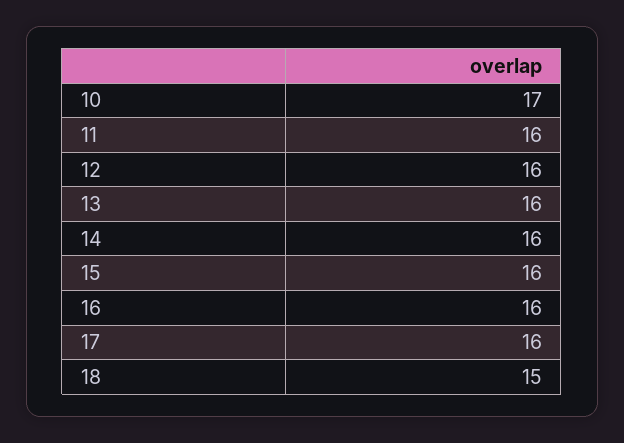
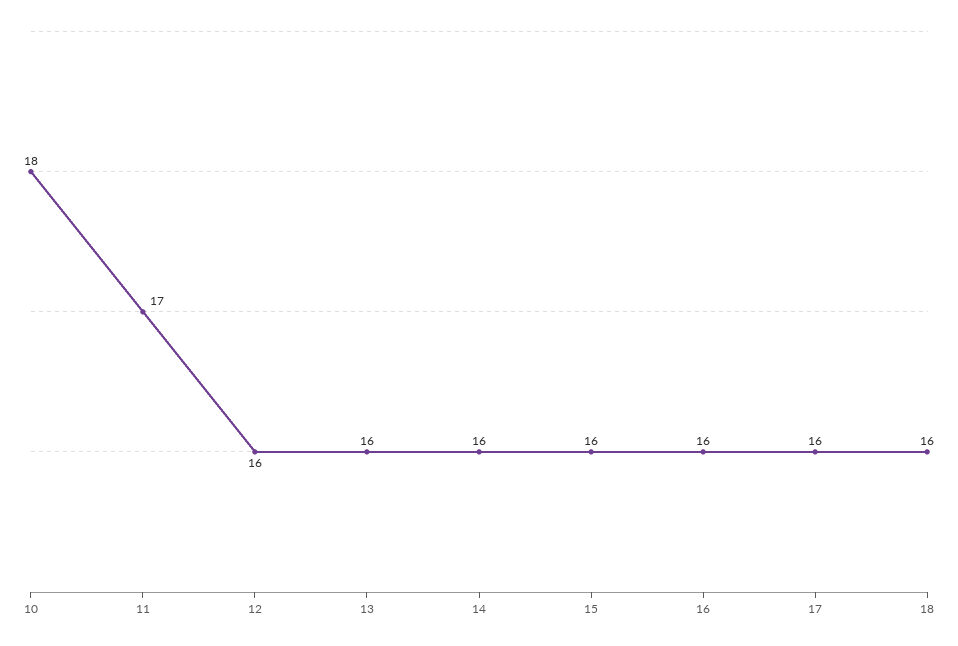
10: 17 -> 18
11: 16 -> 17
18: 15 -> 16

